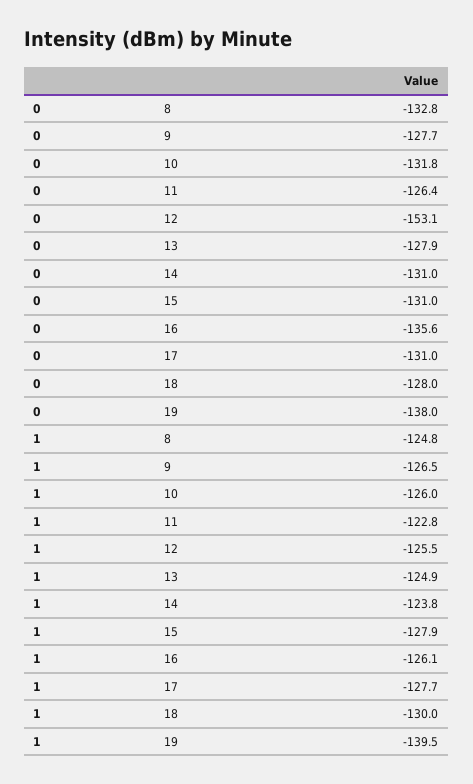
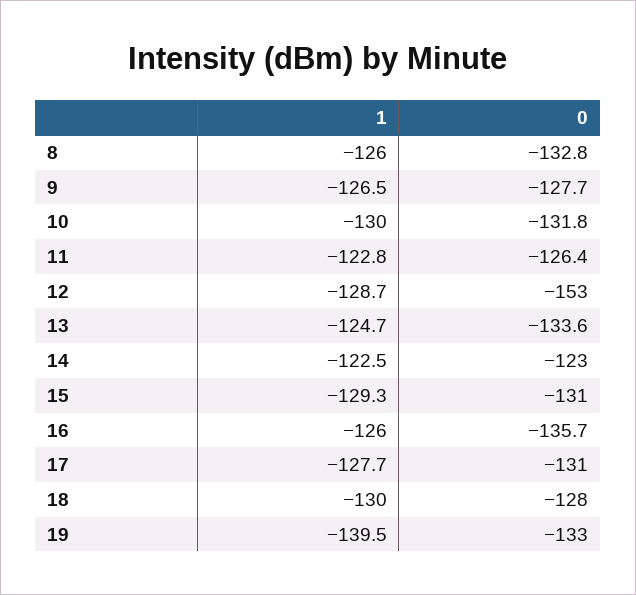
0, 12: -153.1 -> -153
0, 13: -127.9 -> -133.6
0, 14: -131 -> -123
0, 16: -135.6 -> -135.7
0, 19: -138 -> -133
1, 8: -124.8 -> -126
1, 10: -126 -> -130
1, 12: -125.5 -> -128.7
1, 13: -124.9 -> -124.7
1, 14: -123.8 -> -122.5
1, 15: -127.9 -> -129.3
1, 16: -126.1 -> -126

